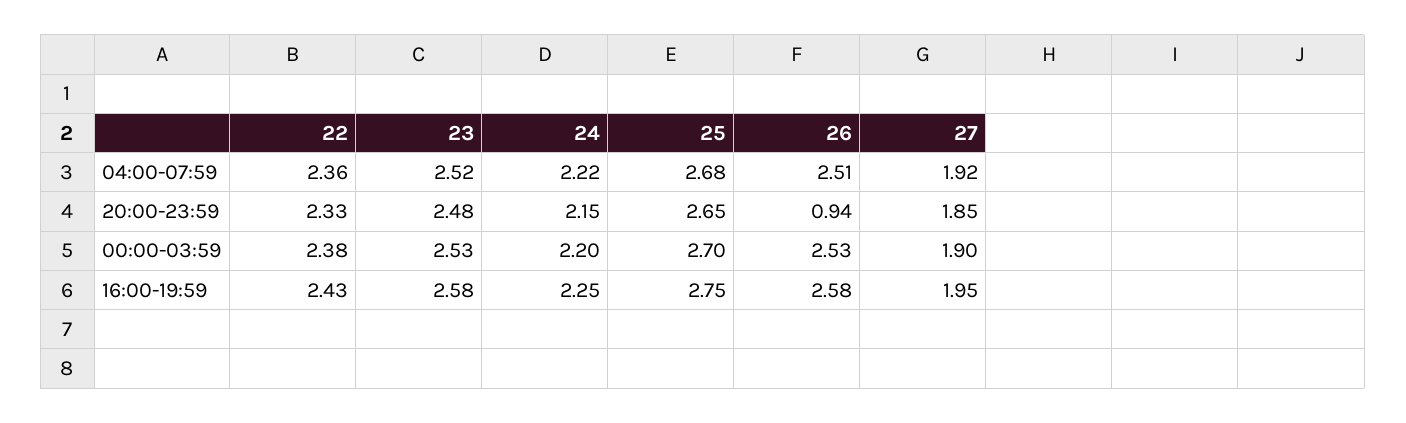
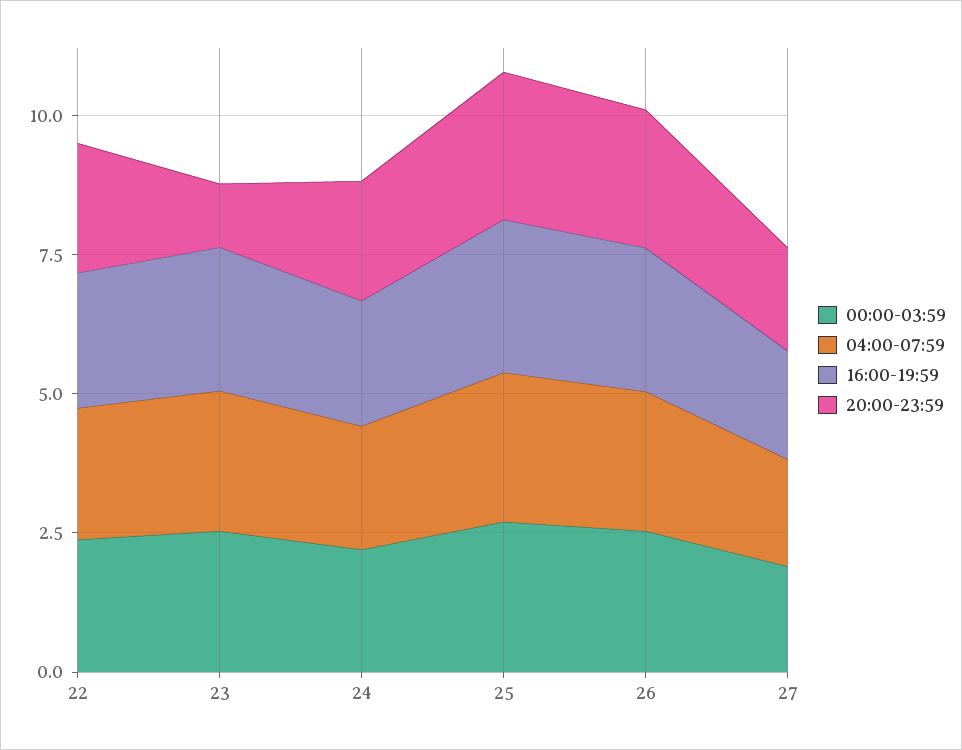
20:00-23:59, 23: 2.48 -> 1
20:00-23:59, 26: 0.94 -> 2.5

